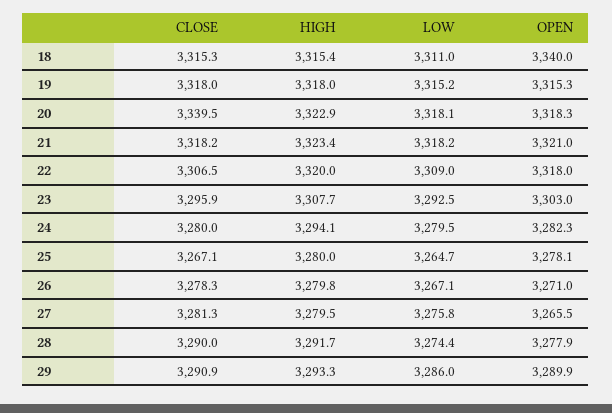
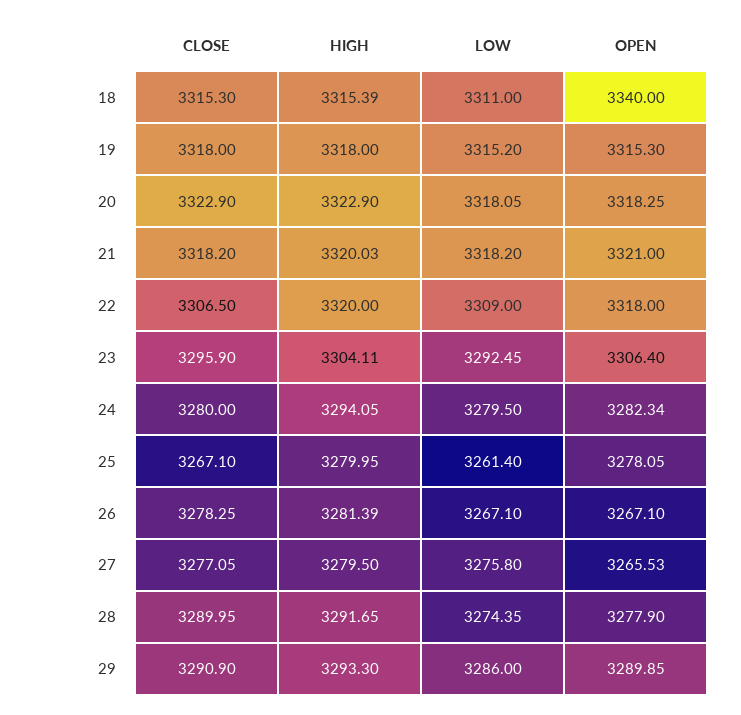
CLOSE, 20: 3339.5 -> 3322.9
HIGH, 21: 3323.4 -> 3320.03
HIGH, 23: 3307.7 -> 3304.11
OPEN, 23: 3303 -> 3306.4
LOW, 25: 3264.7 -> 3261.4
HIGH, 26: 3279.8 -> 3281.39
OPEN, 26: 3271 -> 3267.1
CLOSE, 27: 3281.3 -> 3277.05

